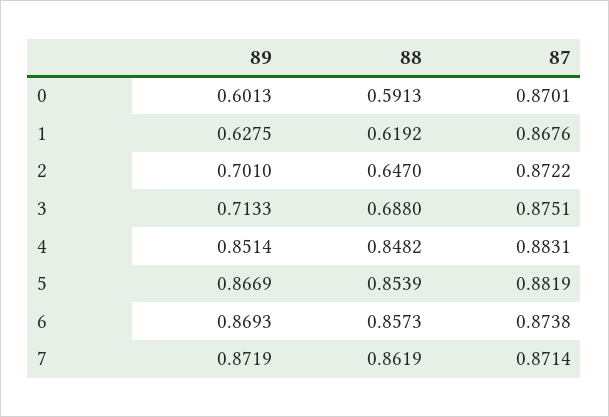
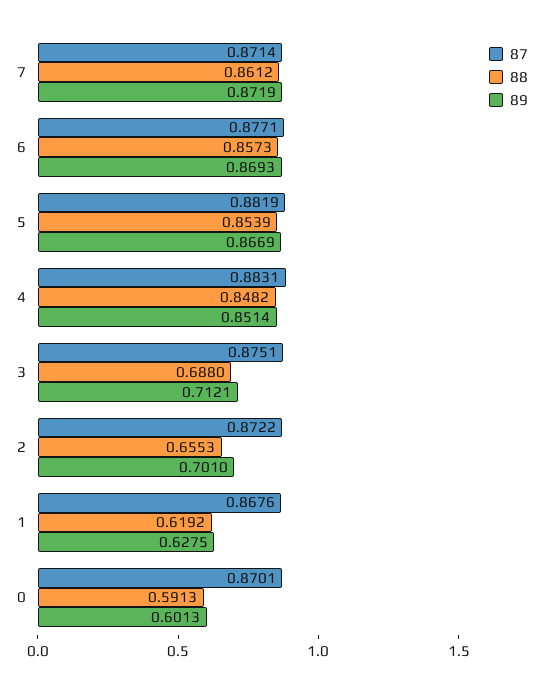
88, 2: 0.647 -> 0.6553
89, 3: 0.7133 -> 0.7121
87, 6: 0.8738 -> 0.8771
88, 7: 0.8619 -> 0.8612

